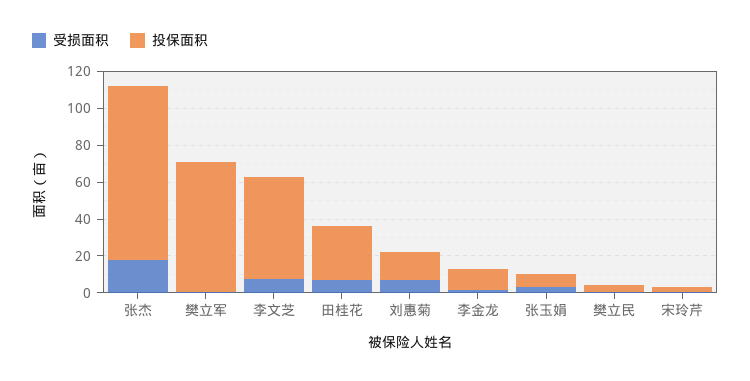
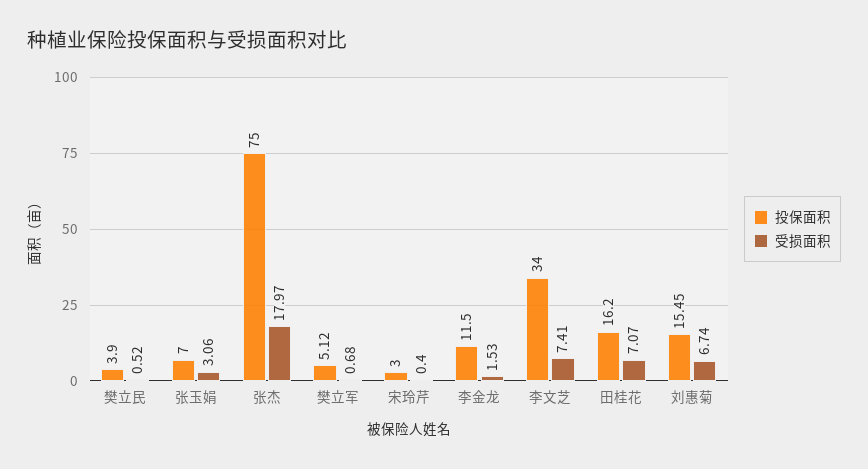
投保面积, 张杰: 95 -> 75
投保面积, 樊立军: 70 -> 5.12
投保面积, 李文芝: 55 -> 34
投保面积, 田桂花: 30 -> 16.2

